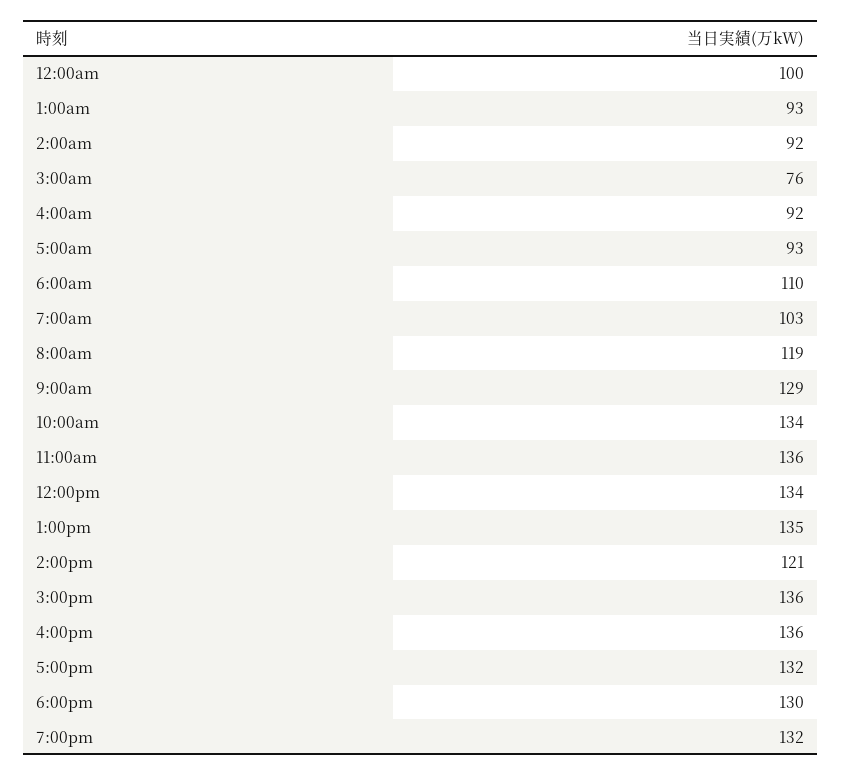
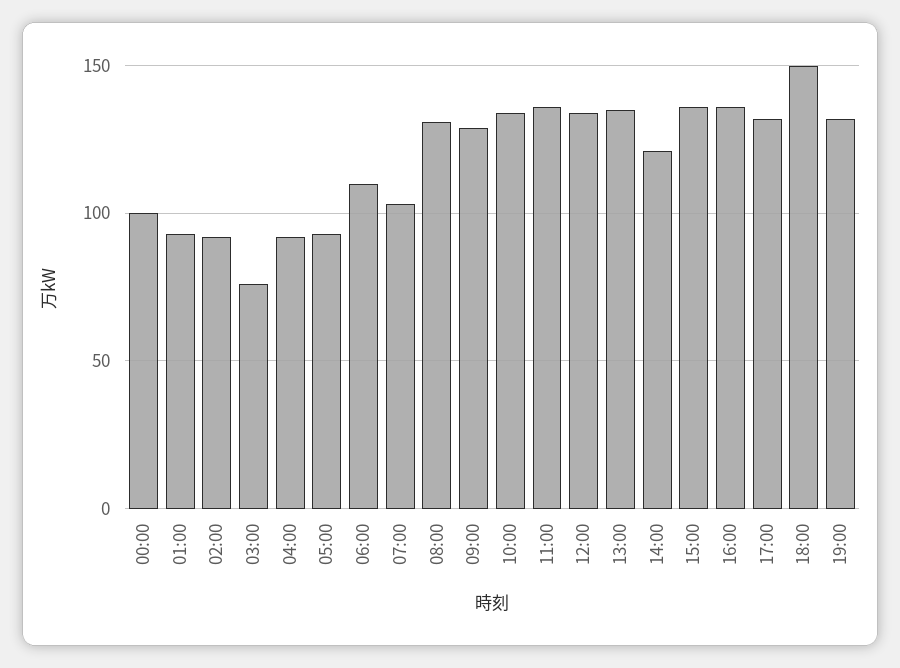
8:00am: 119 -> 130
6:00pm: 130 -> 150

